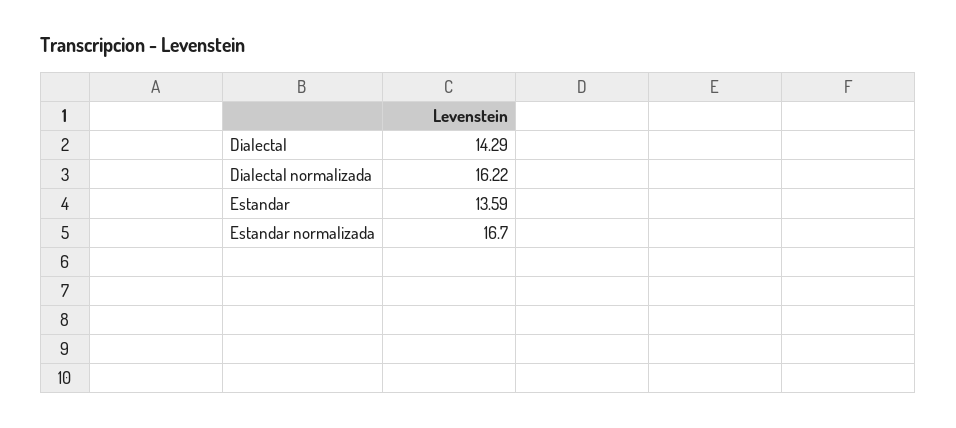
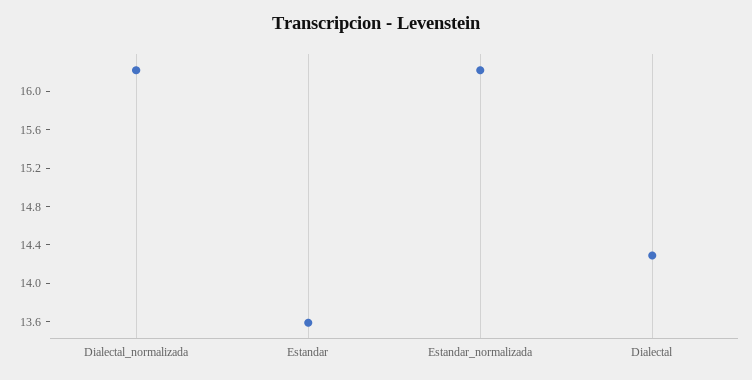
Estandar normalizada: 16.7 -> 16.2

